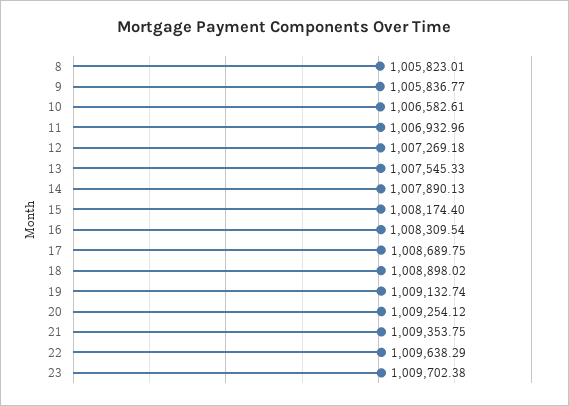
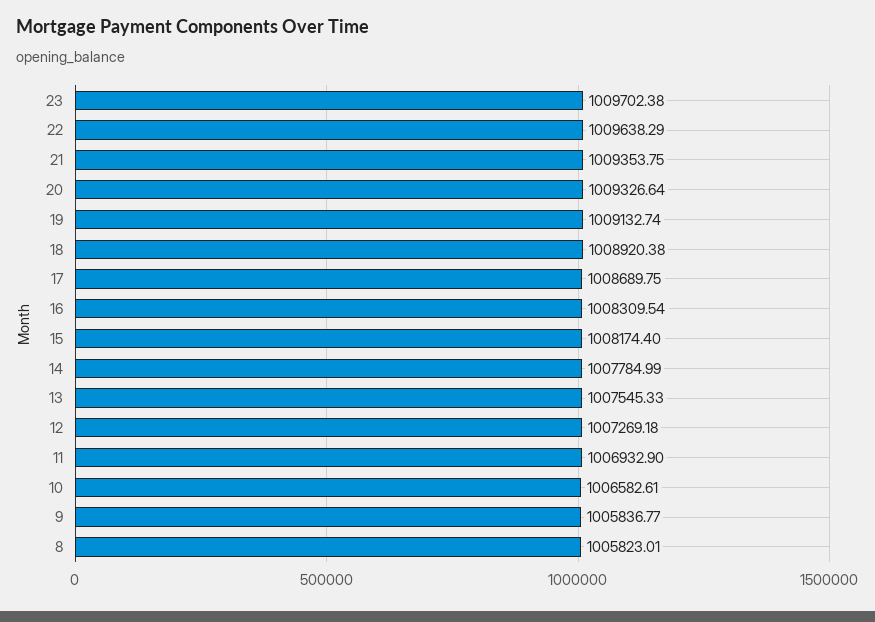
11: 1006932.96 -> 1006932.9
14: 1007890.13 -> 1007784.99
18: 1008898.02 -> 1008920.38
20: 1009254.12 -> 1009326.64

